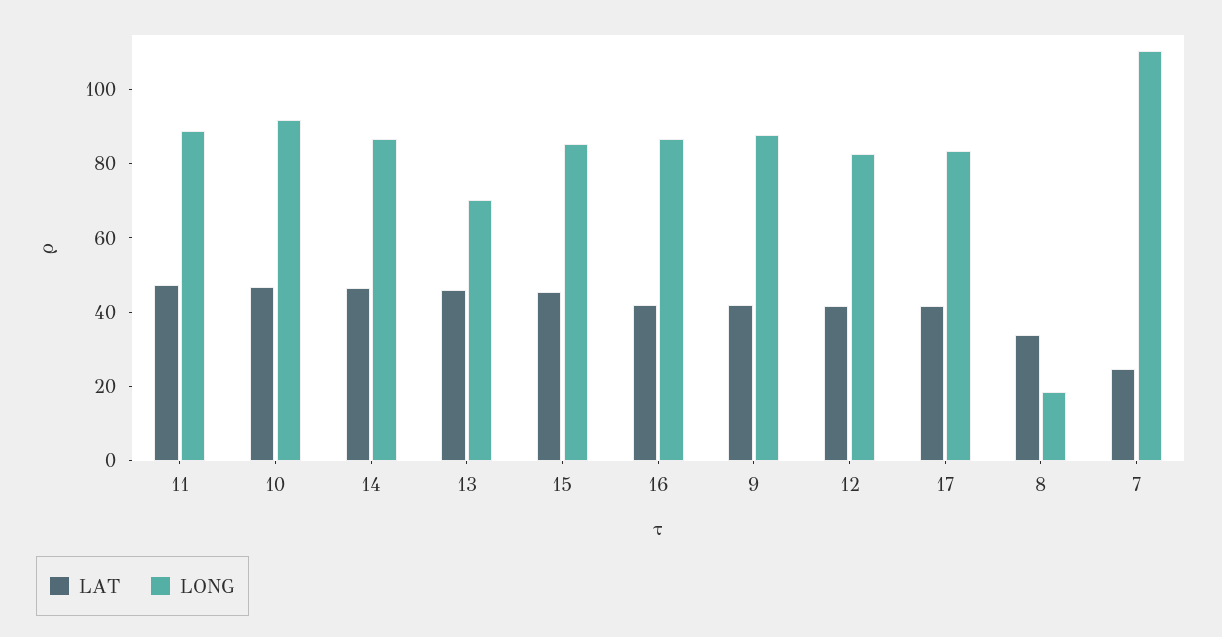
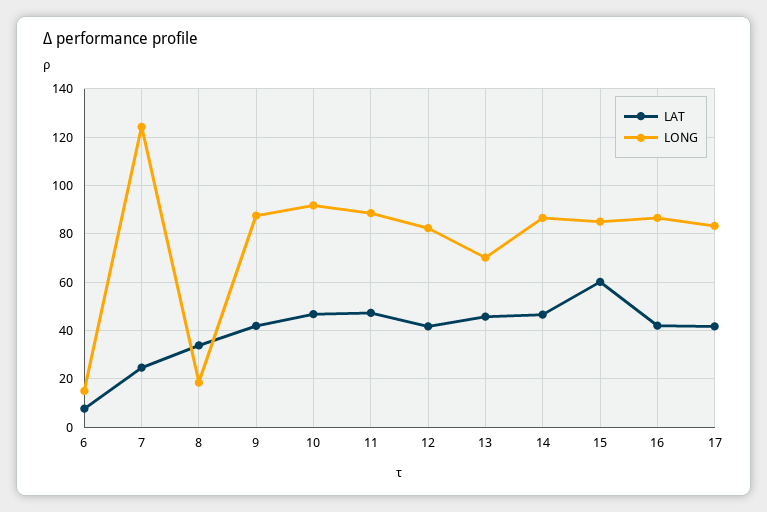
LAT, 15: 45 -> 60
LONG, 7: 110 -> 125
LAT, 6: none -> 7.5
LONG, 6: none -> 15

